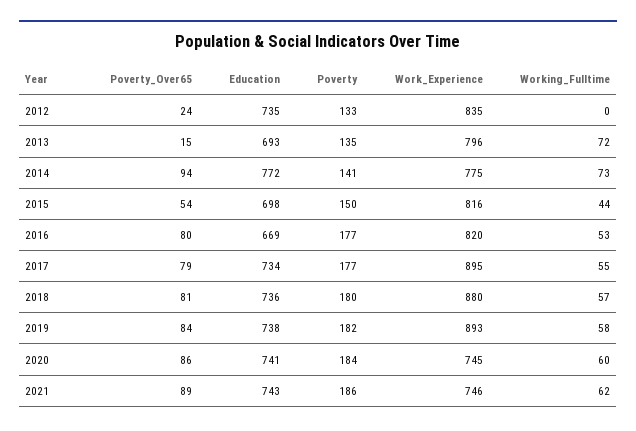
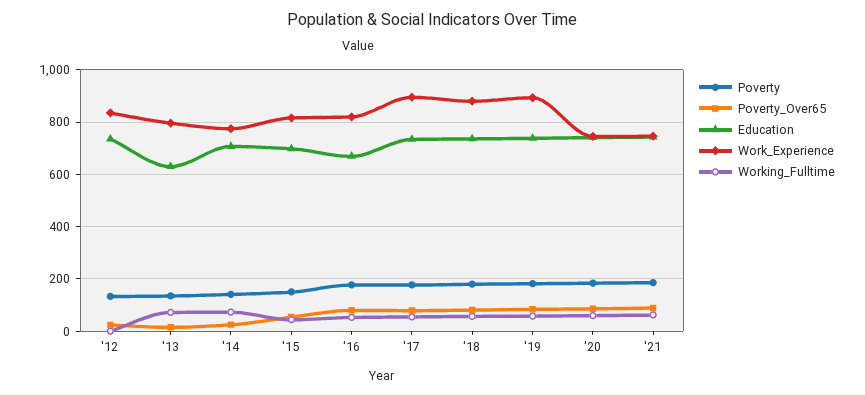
Education, 2013: 693 -> 625
Poverty_Over65, 2014: 94 -> 25
Education, 2014: 772 -> 700

